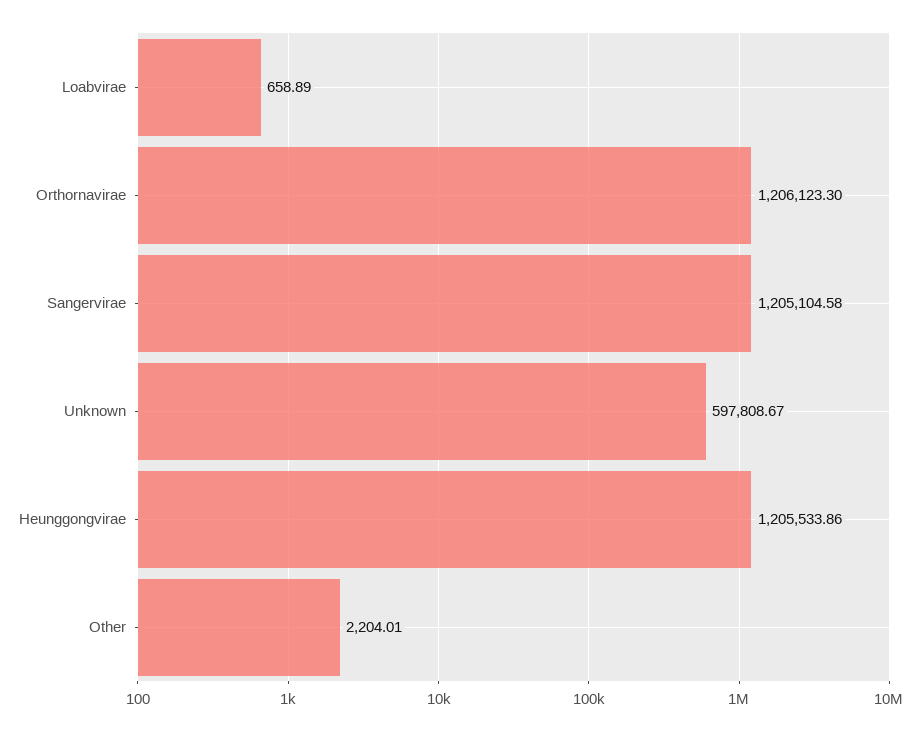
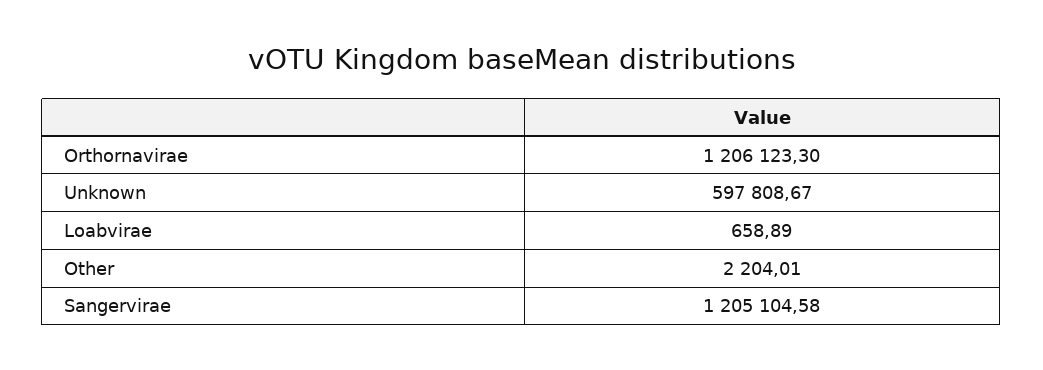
Heunggongvirae: 1205533.86 -> none

